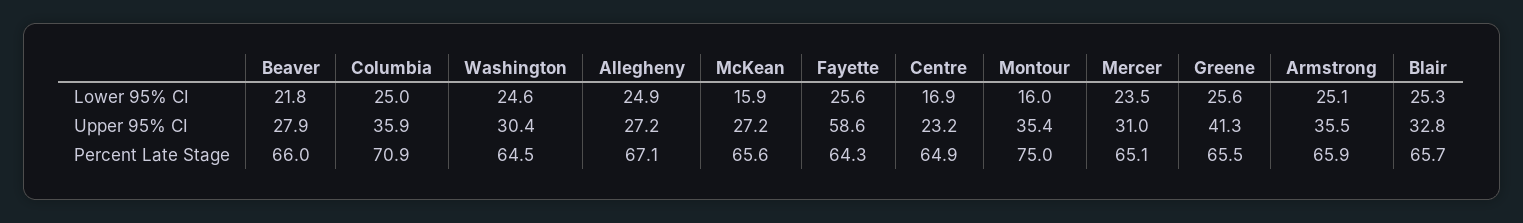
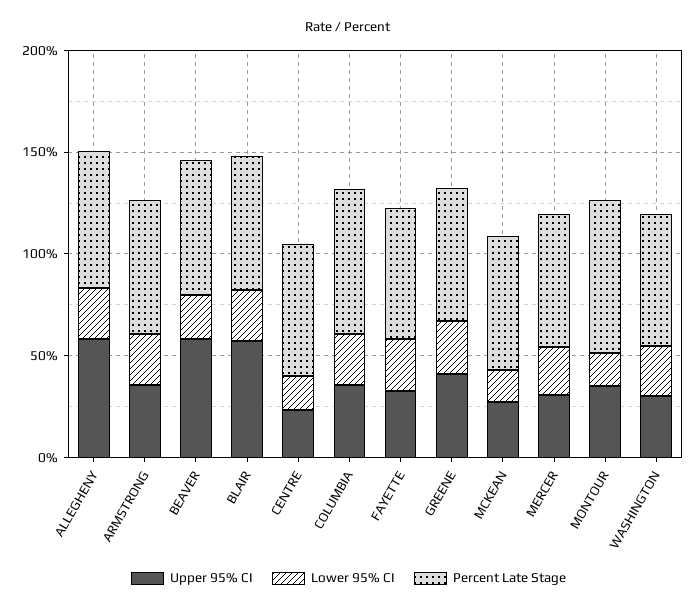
Upper 95% CI, Beaver: 27.9 -> 60
Upper 95% CI, Allegheny: 27.2 -> 60
Upper 95% CI, Fayette: 58.6 -> 30
Upper 95% CI, Blair: 32.8 -> 60

